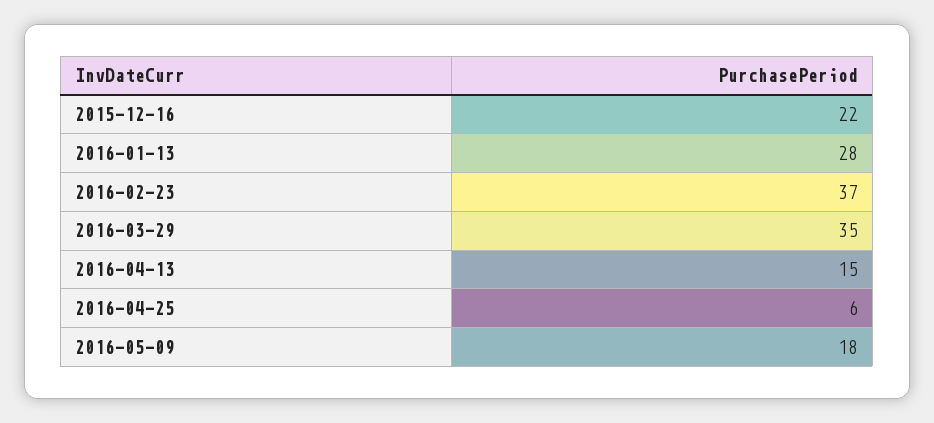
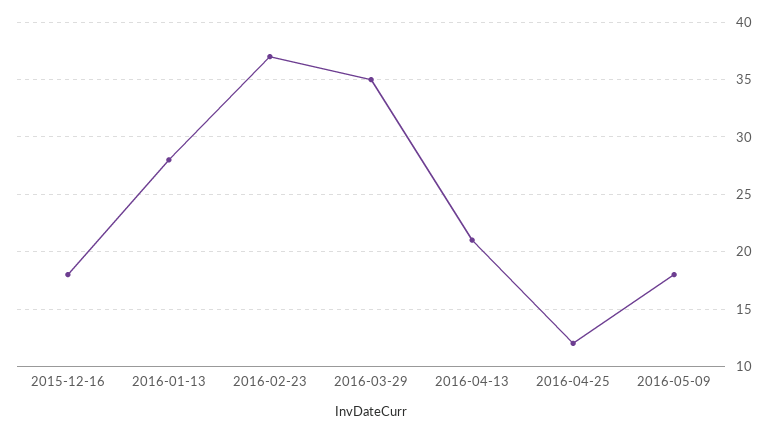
2015-12-16: 22 -> 18
2016-04-13: 15 -> 21
2016-04-25: 6 -> 12

